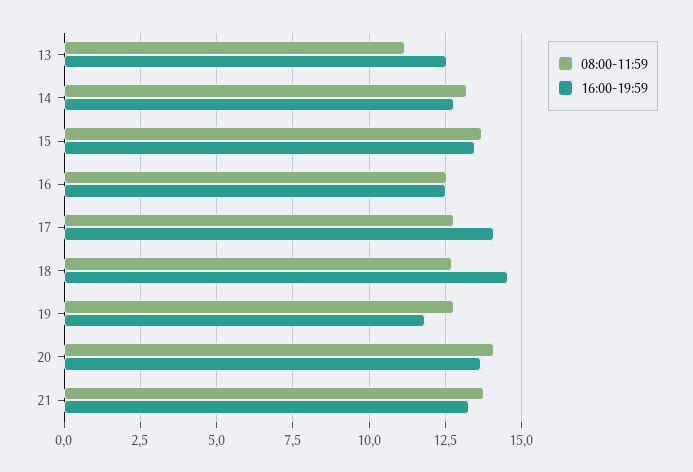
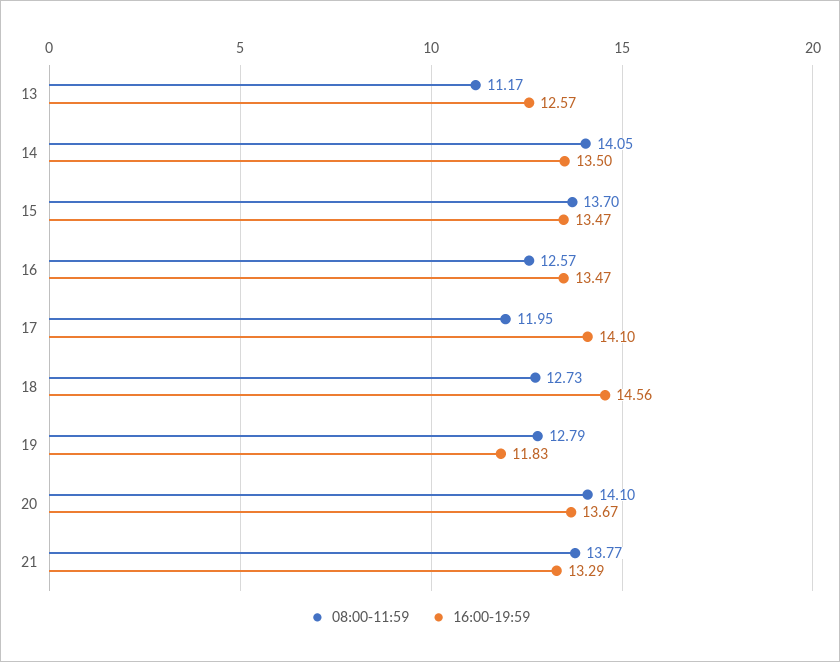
08:00-11:59, 14: 13.25 -> 14.05
16:00-19:59, 14: 12.75 -> 13.5
16:00-19:59, 16: 12.5 -> 13.47
08:00-11:59, 17: 12.75 -> 11.95

